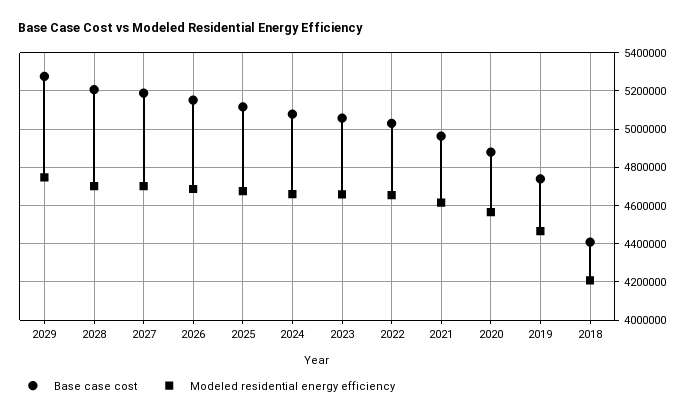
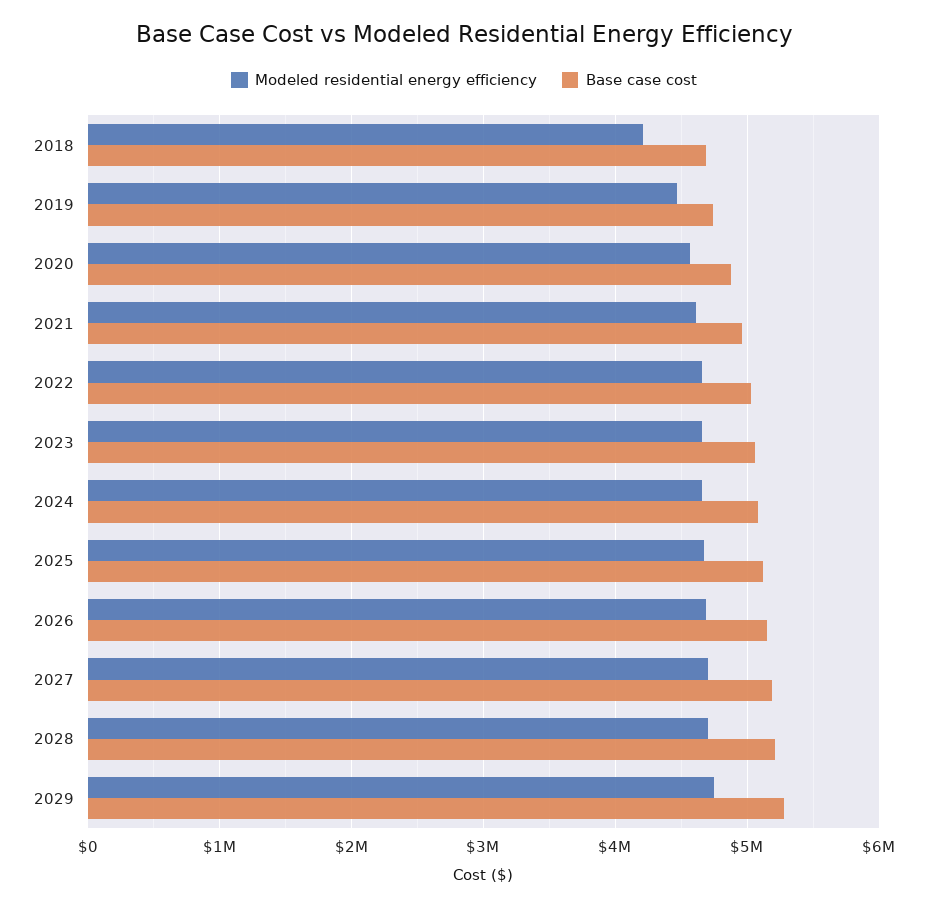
Base case cost, 2018: 4400000 -> 4700000

